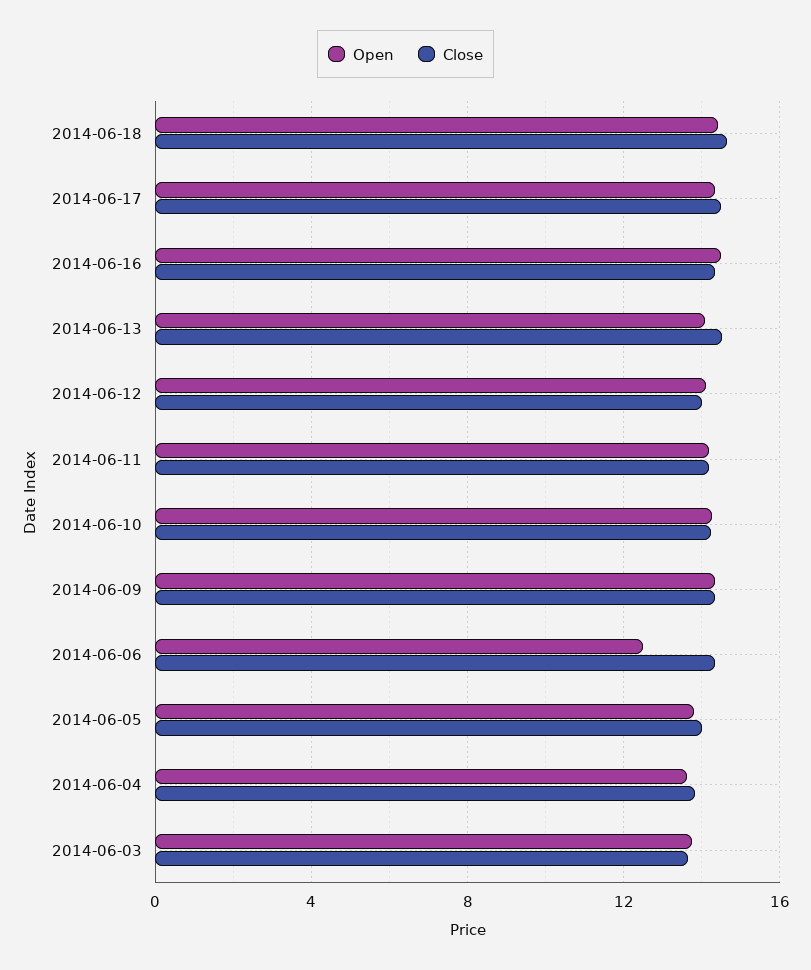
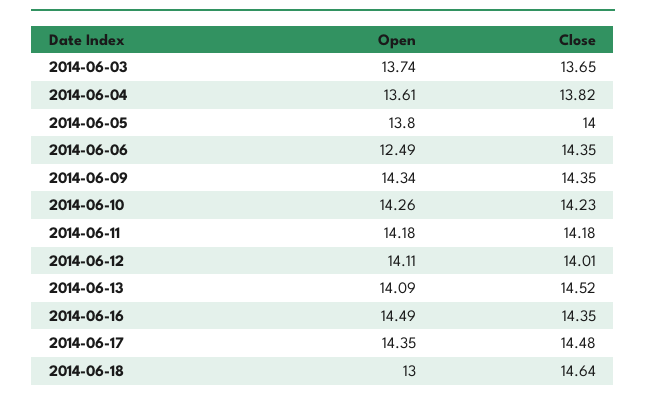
Open, 2014-06-18: 14.5 -> 13

